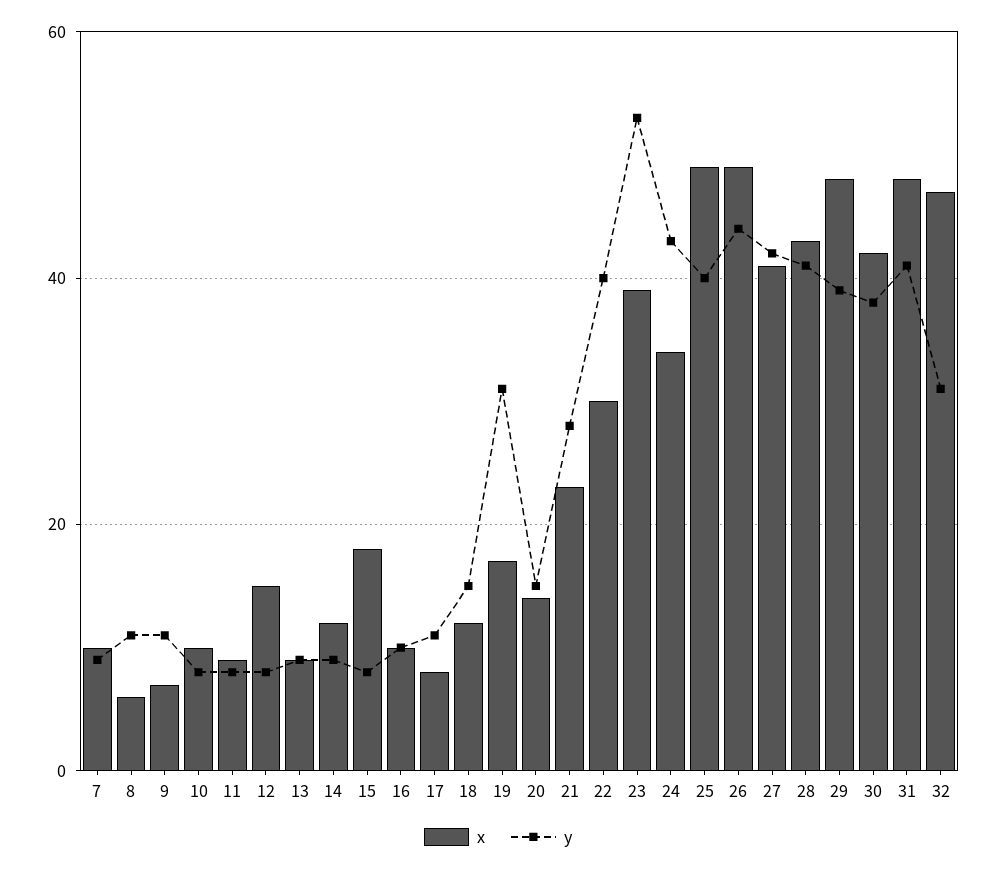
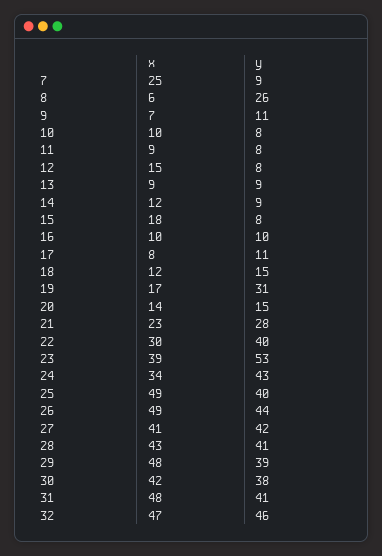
x, 7: 10 -> 25
y, 8: 10 -> 26
y, 32: 30 -> 46

